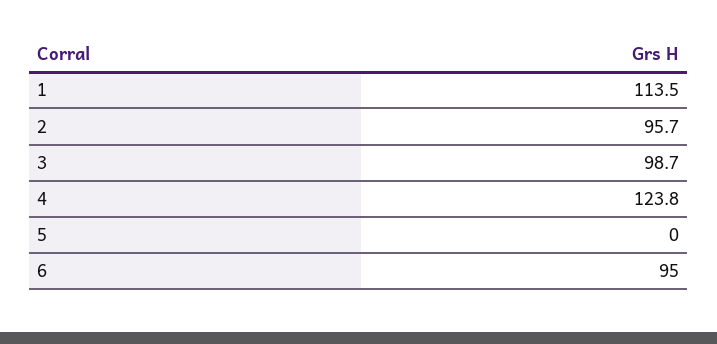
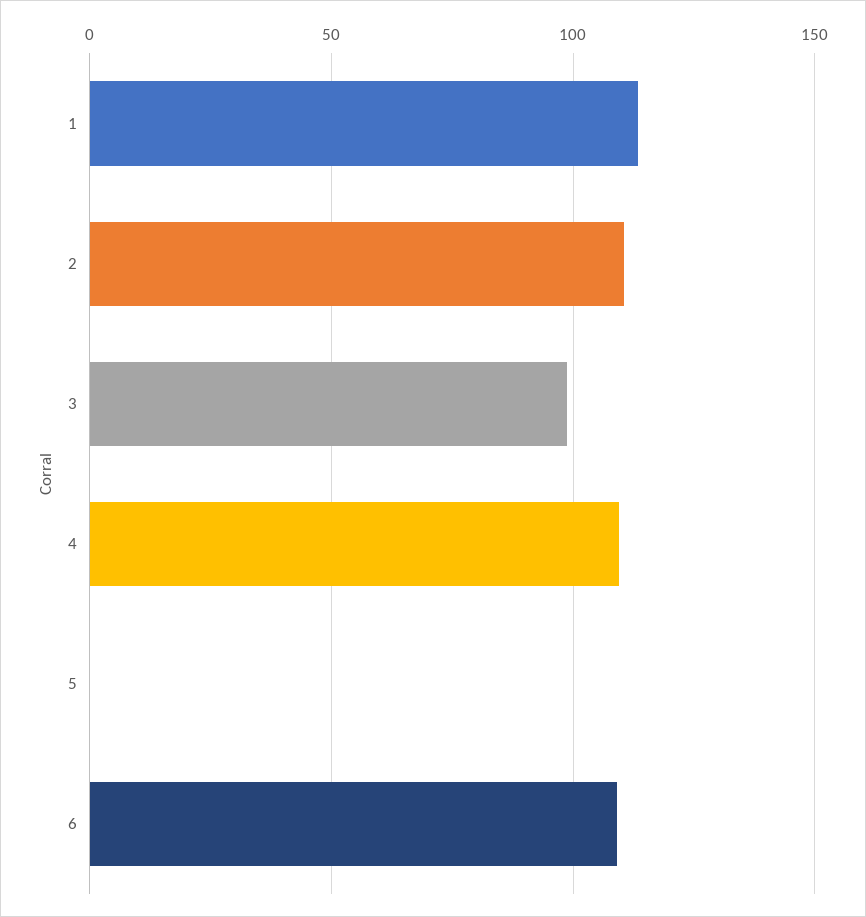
2: 95.7 -> 110
4: 123.8 -> 110
6: 95 -> 110

